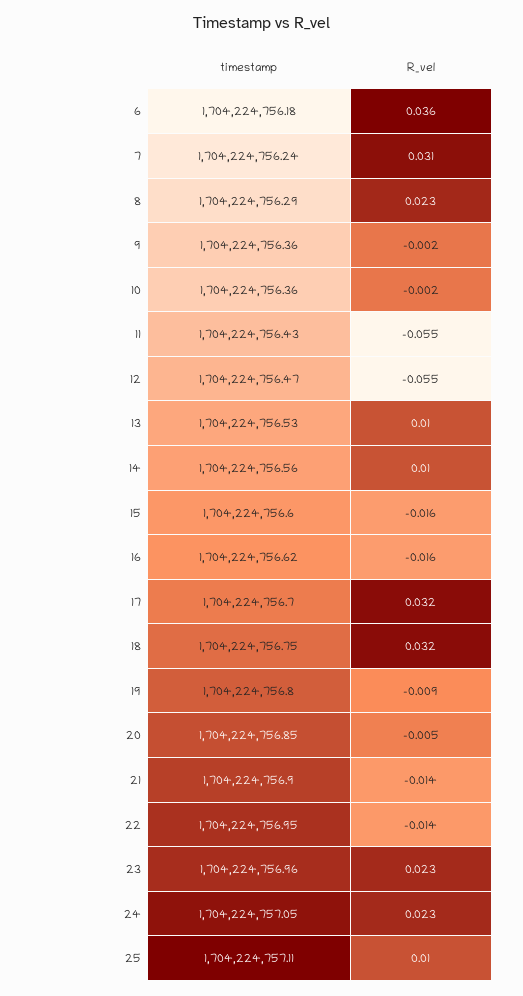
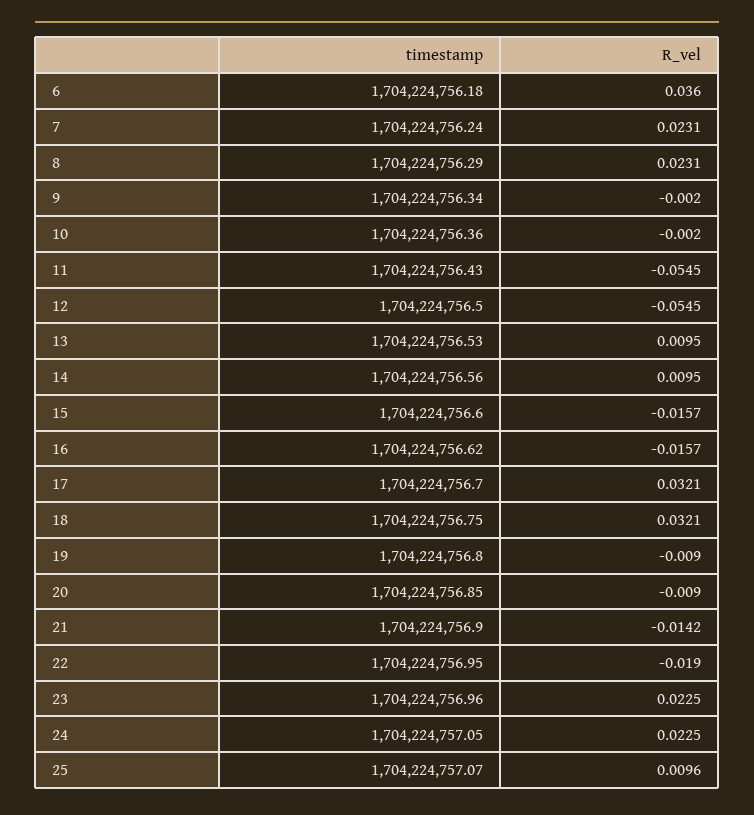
R_vel, 7: 0.031 -> 0.0231
timestamp, 9: 1704224756.36 -> 1704224756.34
timestamp, 12: 1704224756.47 -> 1704224756.5
R_vel, 20: -0.005 -> -0.009
R_vel, 22: -0.014 -> -0.019
timestamp, 25: 1704224757.11 -> 1704224757.07

